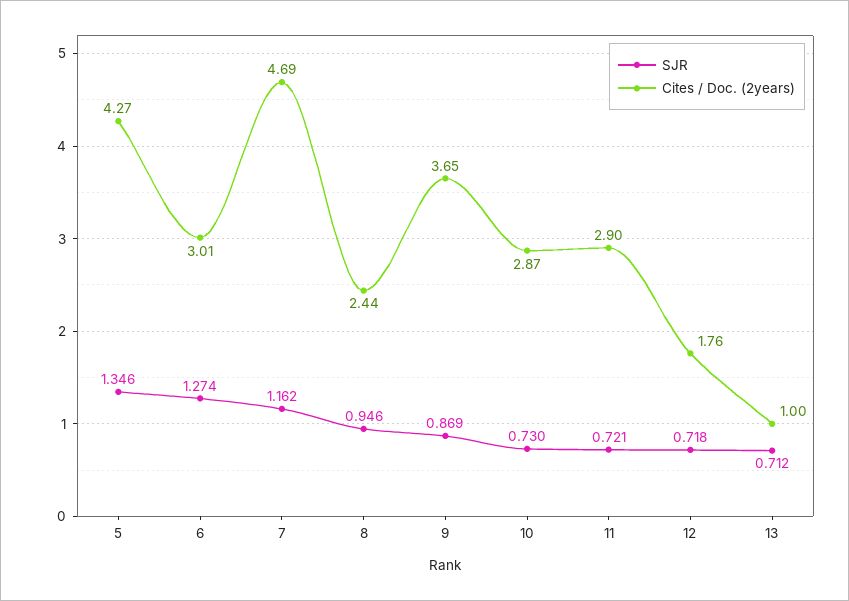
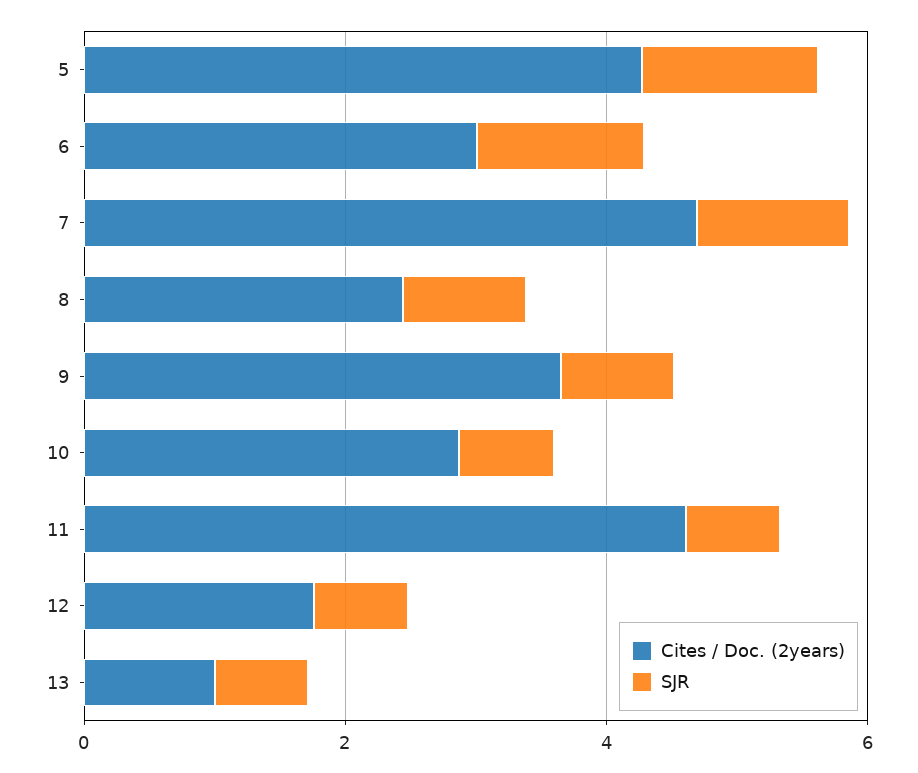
Cites / Doc. (2years), 11: 2.9 -> 4.5

